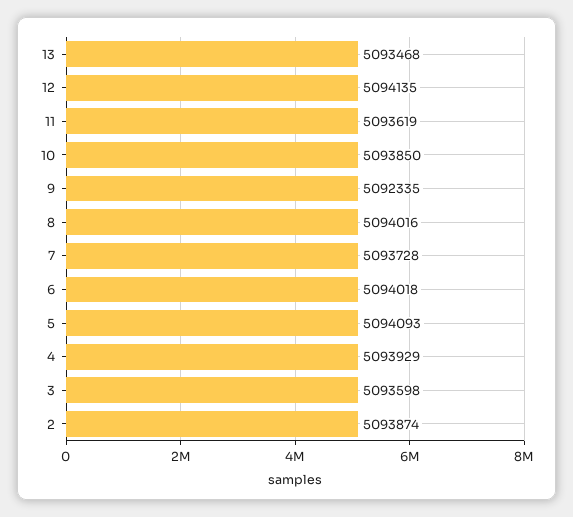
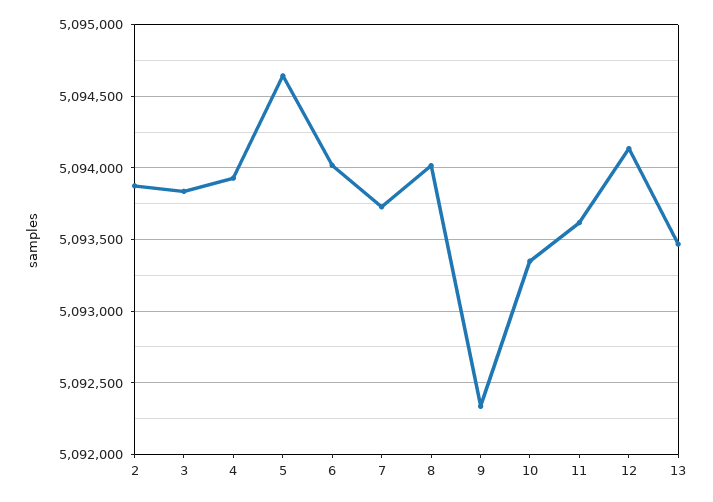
10: 5093850 -> 5093350
5: 5094093 -> 5094650
3: 5093598 -> 5093850

